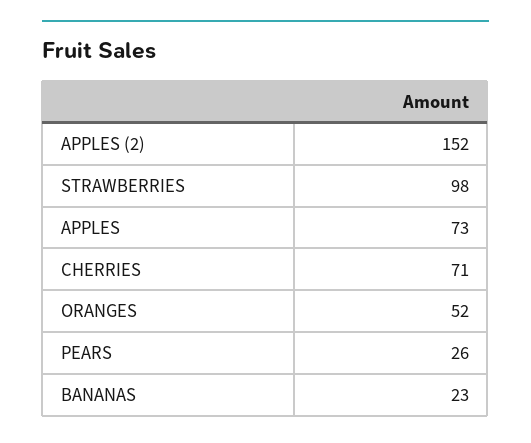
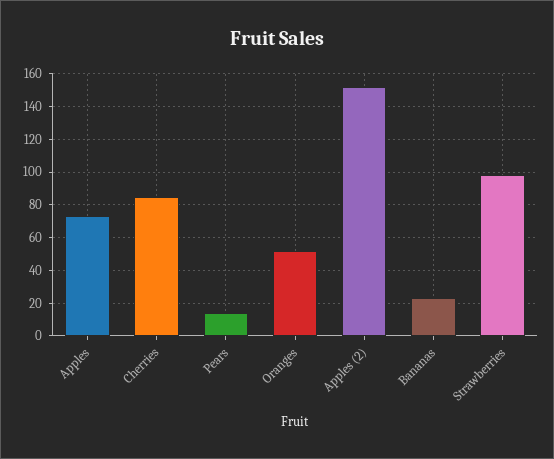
CHERRIES: 71 -> 85
PEARS: 26 -> 15

